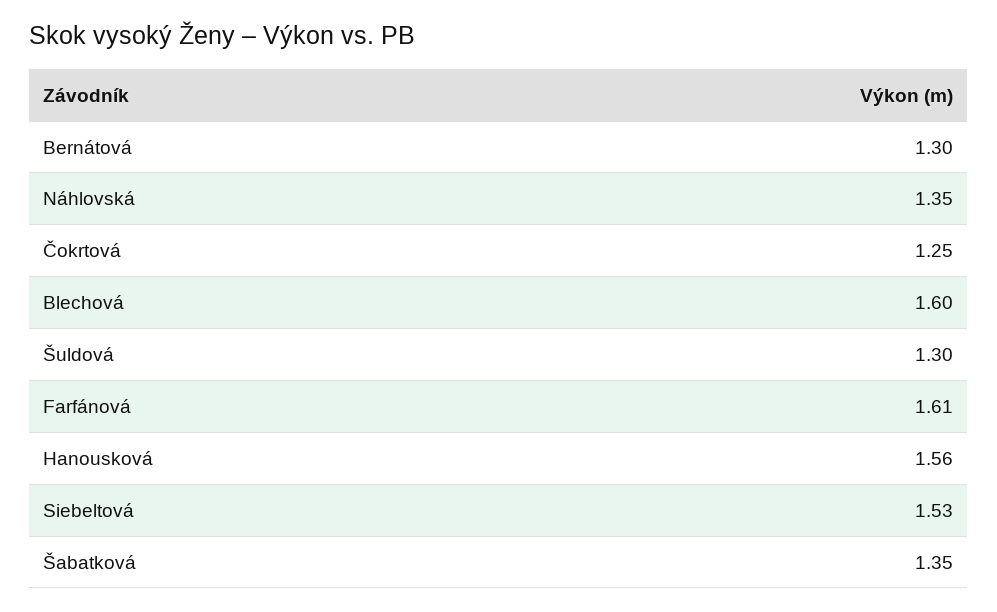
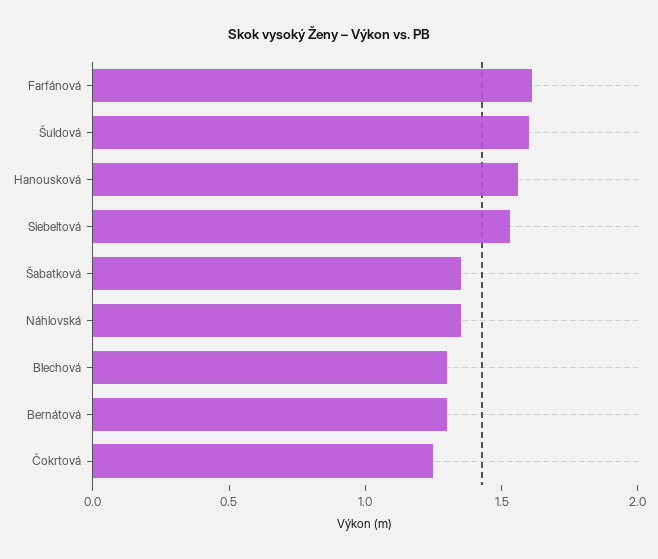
Blechová: 1.6 -> 1.3
Šuldová: 1.3 -> 1.6

